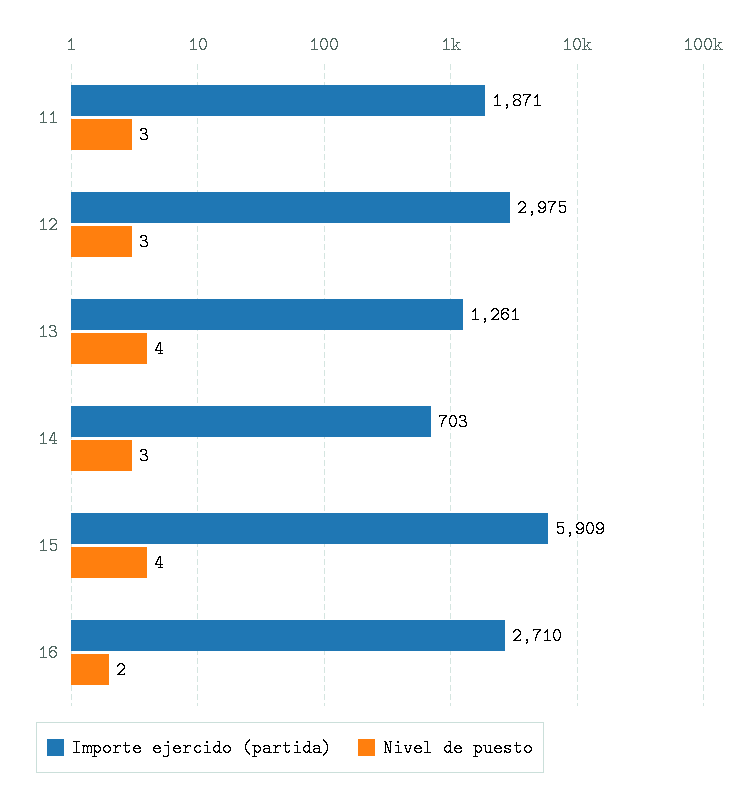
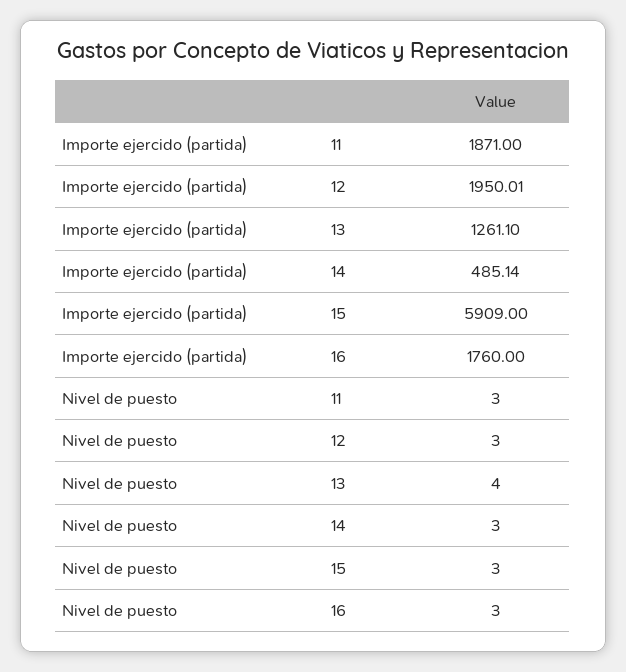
Importe ejercido (partida), 12: 2975 -> 1950.01
Importe ejercido (partida), 14: 703 -> 485.14
Nivel de puesto, 15: 4 -> 3
Importe ejercido (partida), 16: 2710 -> 1760
Nivel de puesto, 16: 2 -> 3

